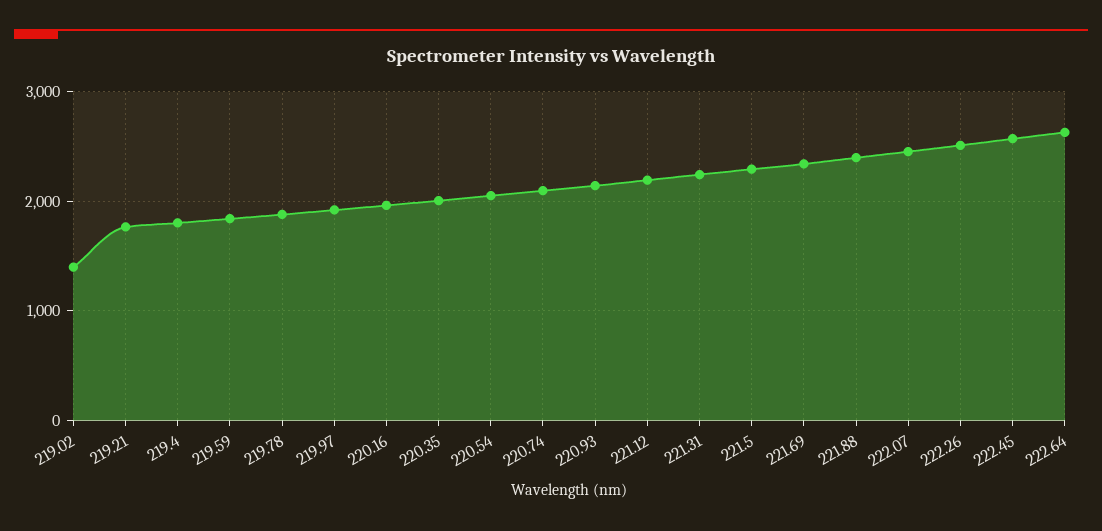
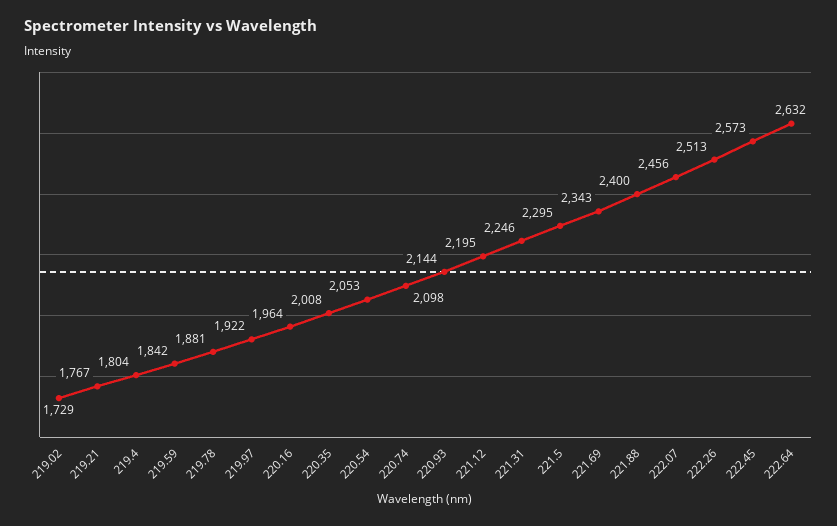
219.02: 1400 -> 1729

